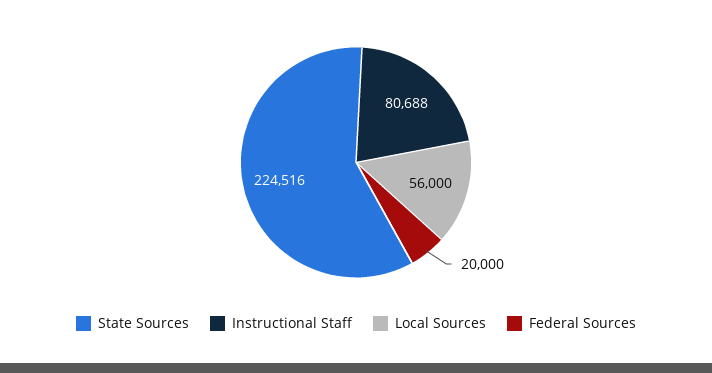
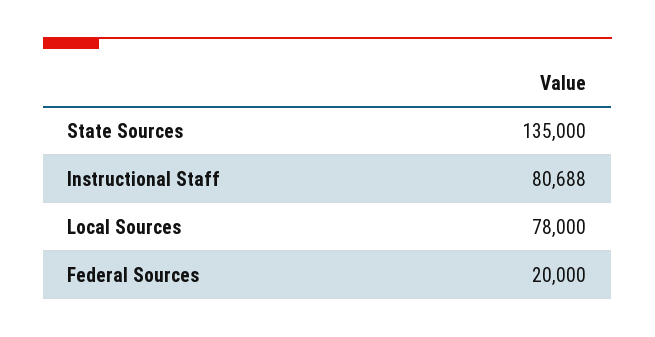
State Sources: 224516 -> 135000
Local Sources: 56000 -> 78000

